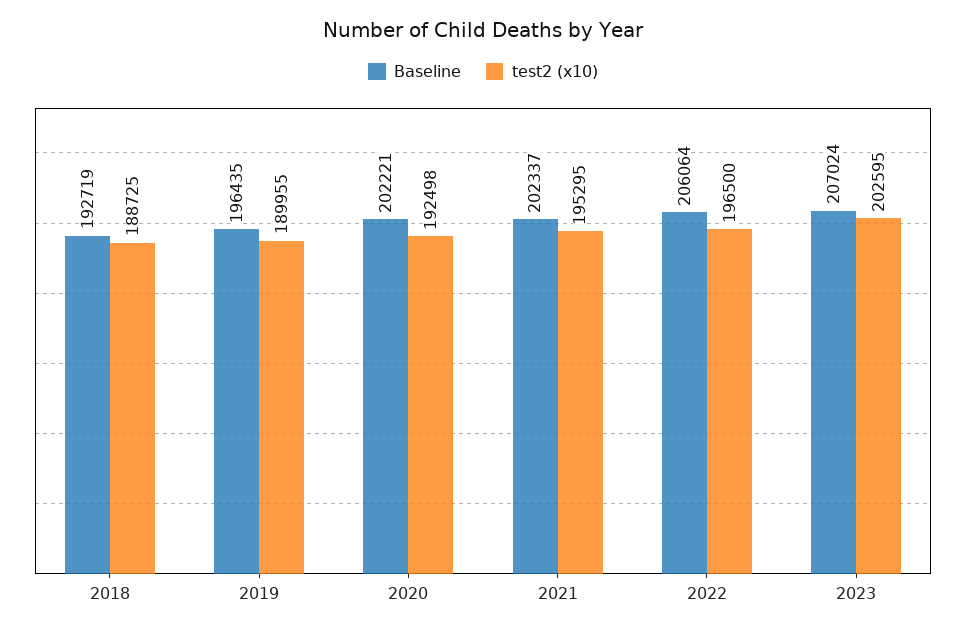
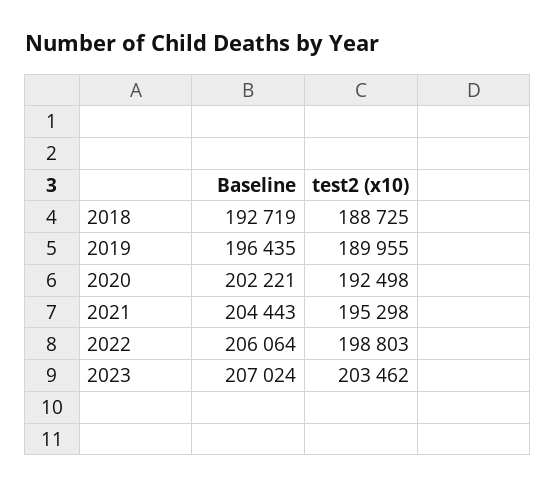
Baseline, 2021: 202337 -> 204443
test2 (x10), 2021: 195295 -> 195298
test2 (x10), 2022: 196500 -> 198803
test2 (x10), 2023: 202595 -> 203462

